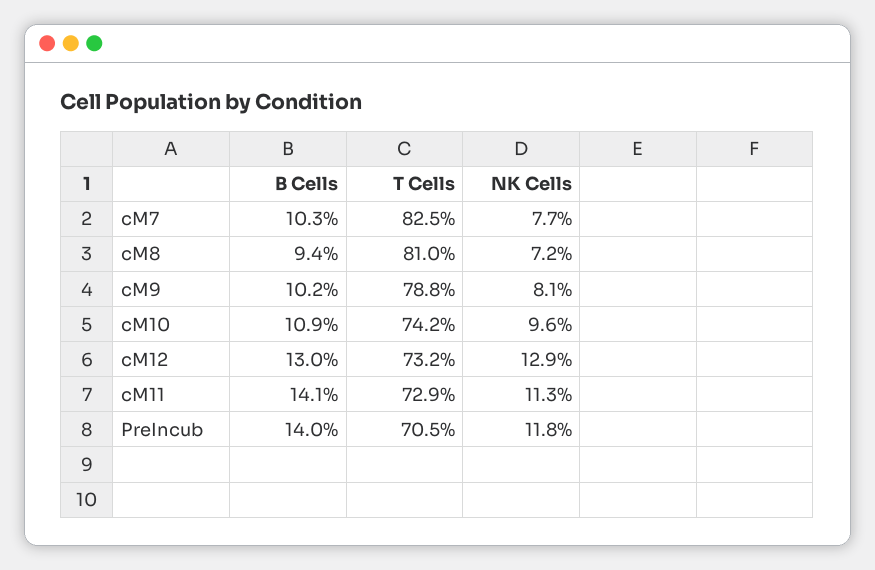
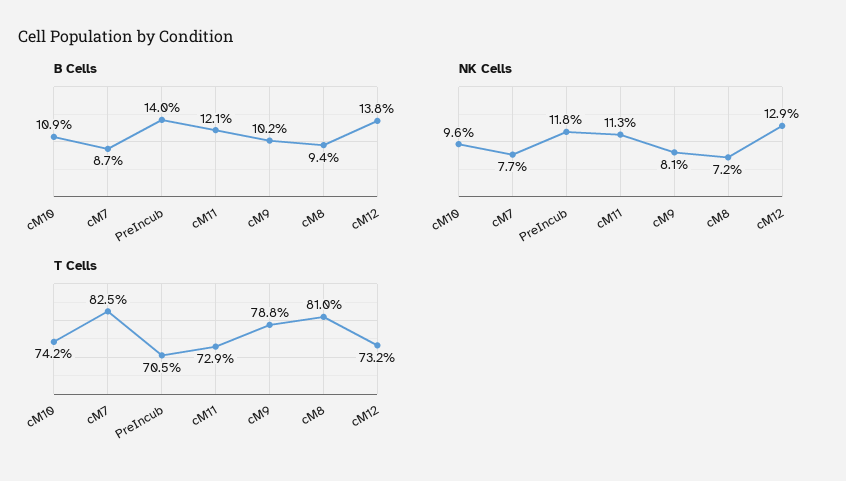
B Cells, cM7: 10.3 -> 8.7
B Cells, cM12: 13 -> 13.8
B Cells, cM11: 14.1 -> 12.1

